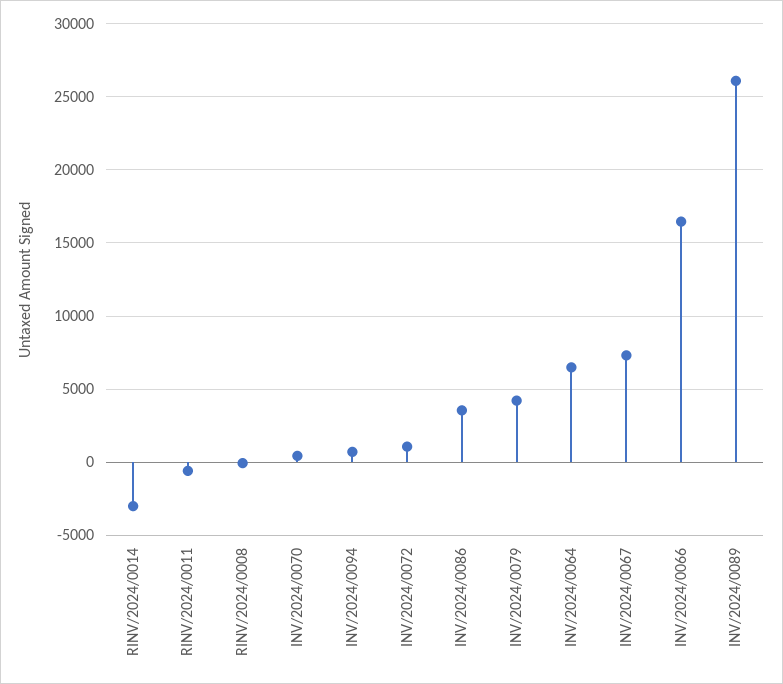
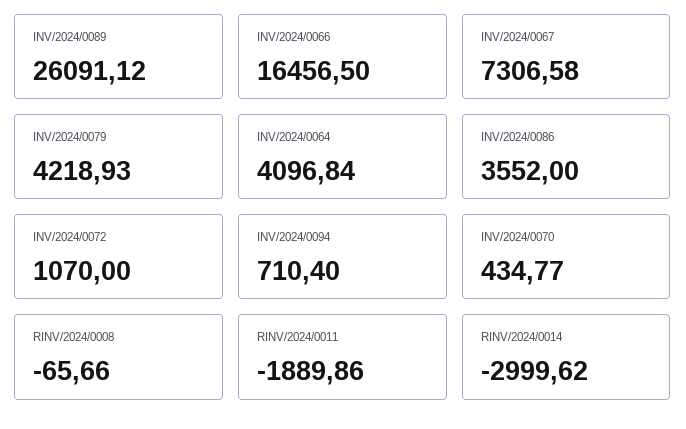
RINV/2024/0011: -500 -> -1889.86
INV/2024/0064: 6500 -> 4096.84

